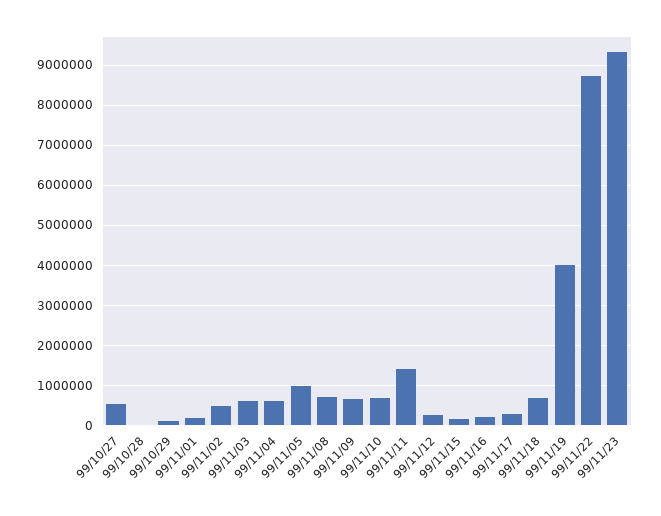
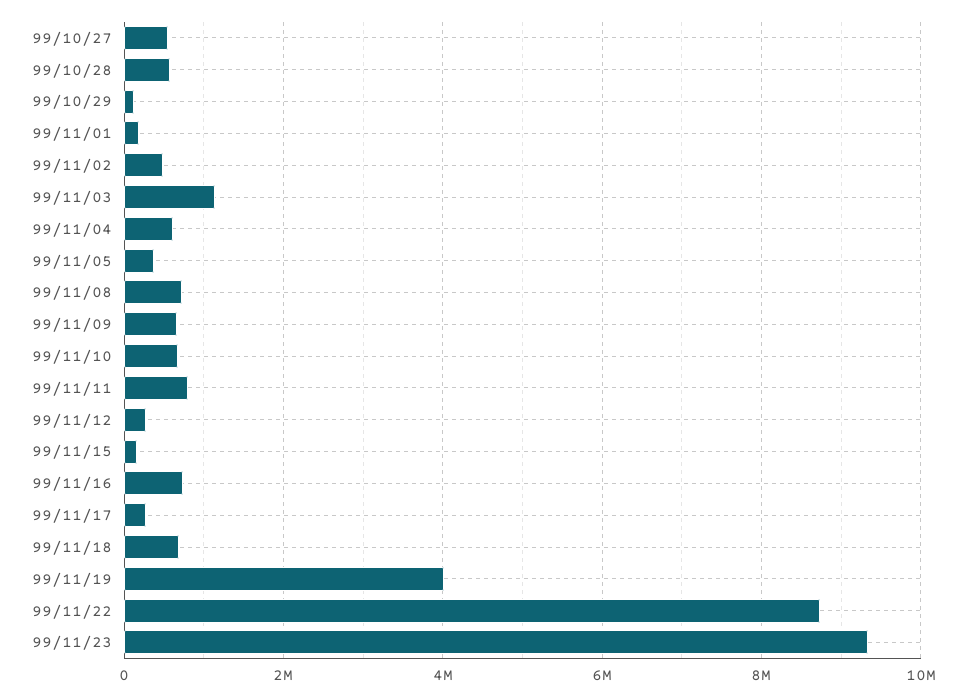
99/10/28: 0 -> 600000
99/11/03: 600000 -> 1200000
99/11/05: 1000000 -> 400000
99/11/11: 1400000 -> 800000
99/11/16: 200000 -> 800000

